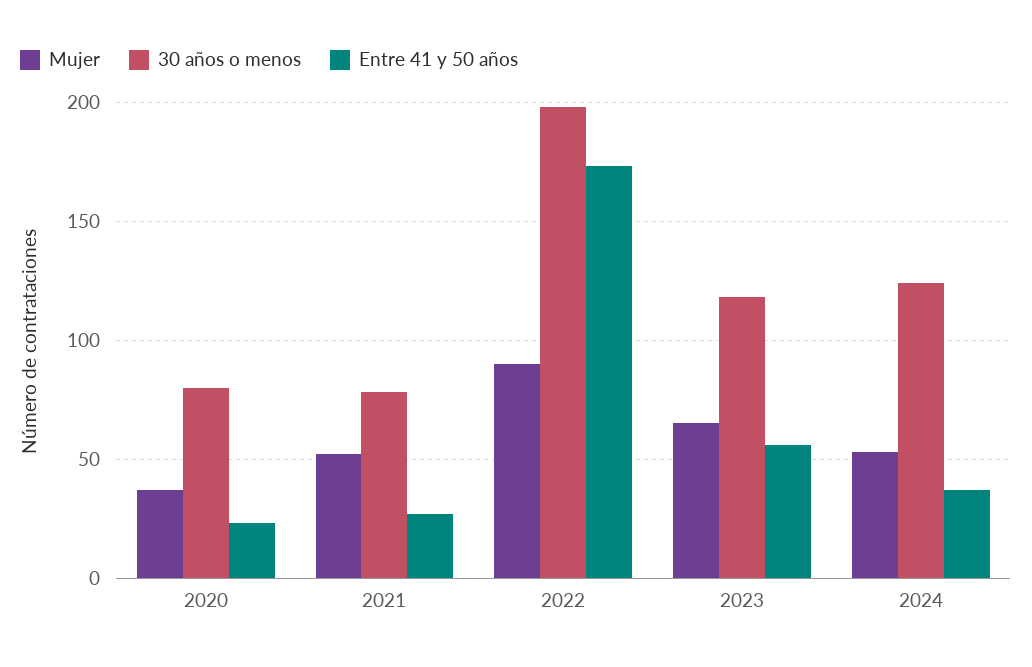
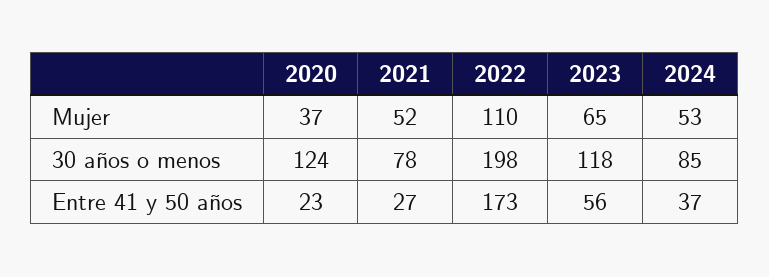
30 años o menos, 2020: 80 -> 124
Mujer, 2022: 90 -> 110
30 años o menos, 2024: 125 -> 85

